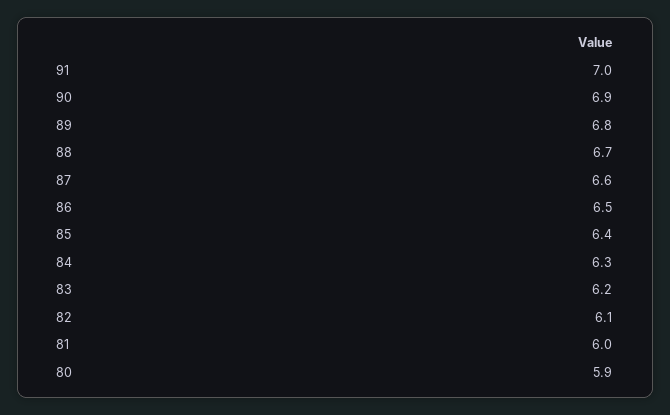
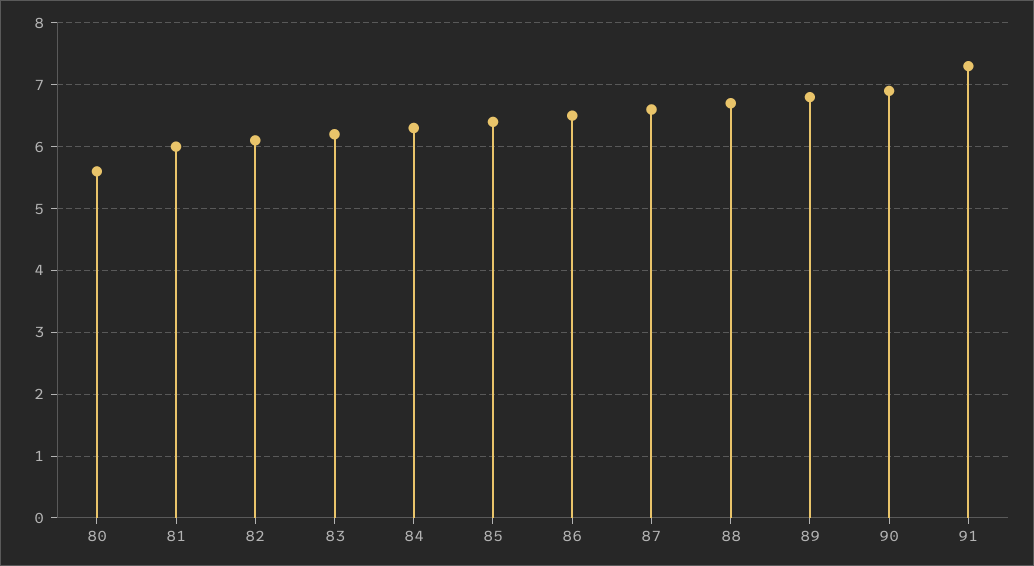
91: 7 -> 7.3
80: 5.9 -> 5.6

